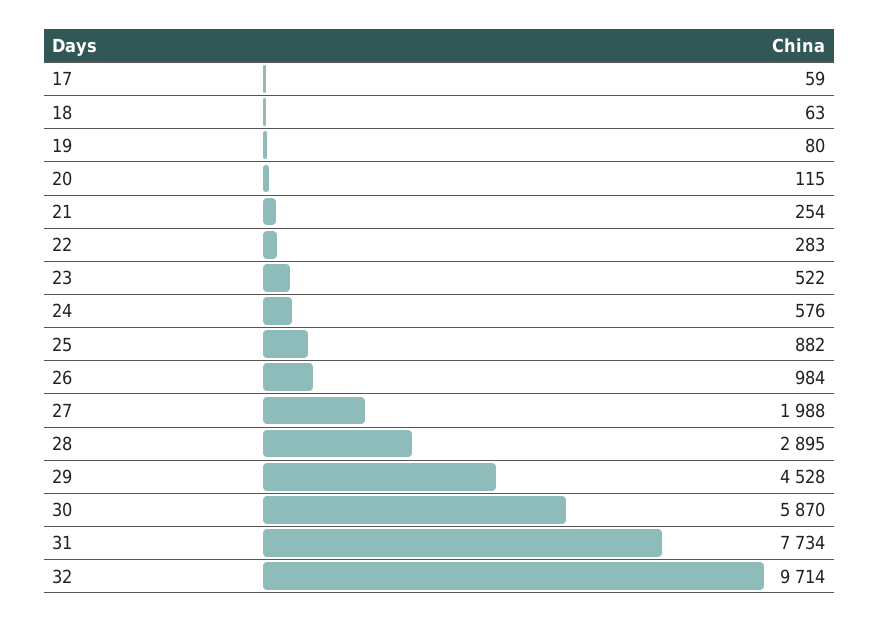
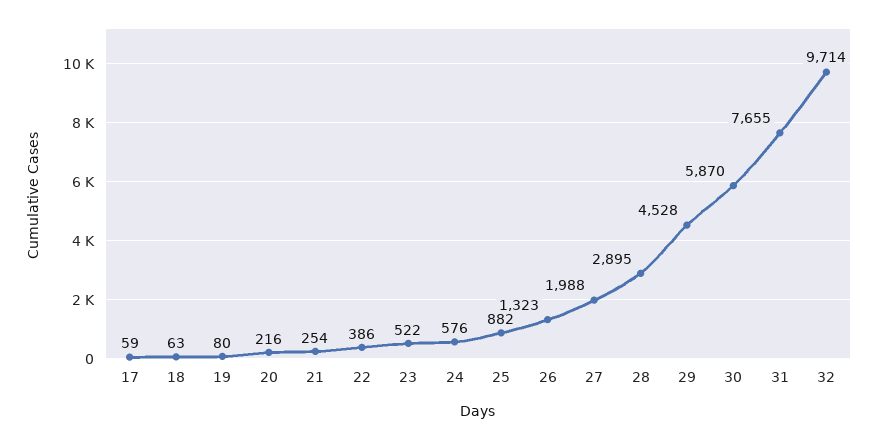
20: 115 -> 216
22: 283 -> 386
26: 984 -> 1323
31: 7734 -> 7655

